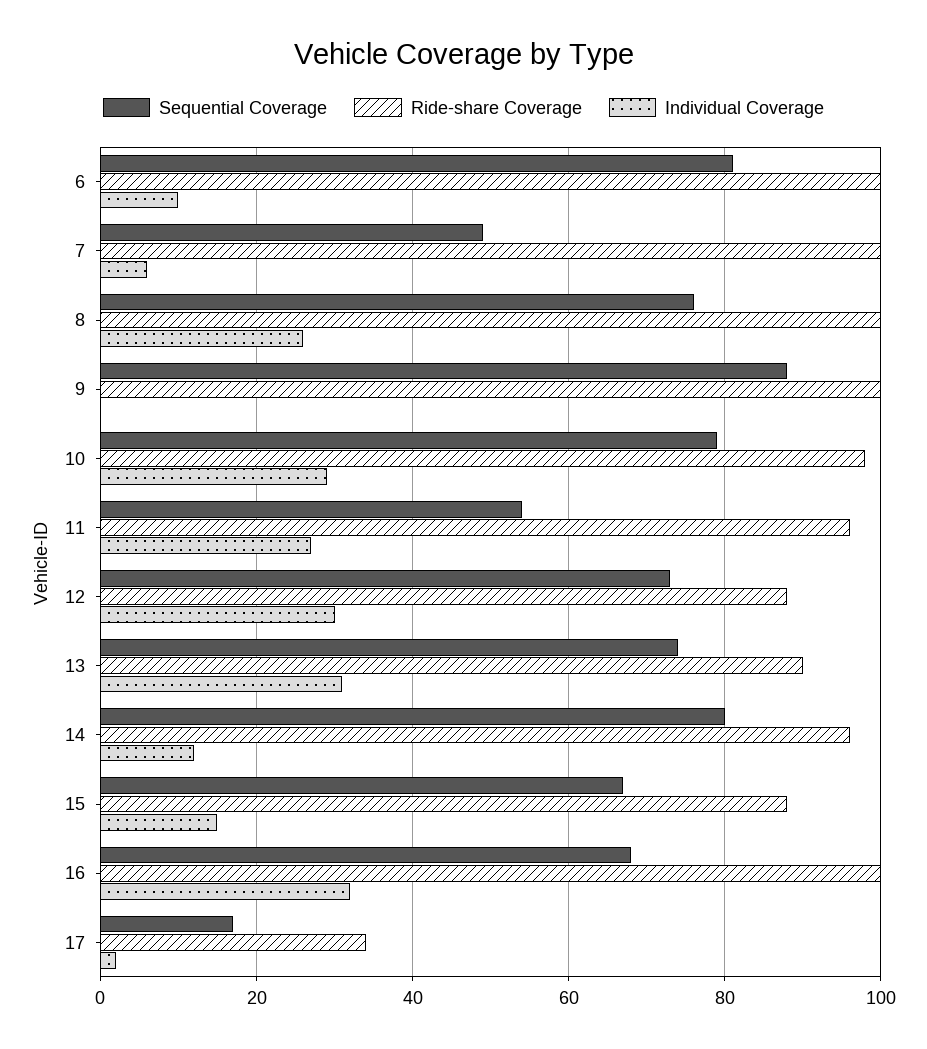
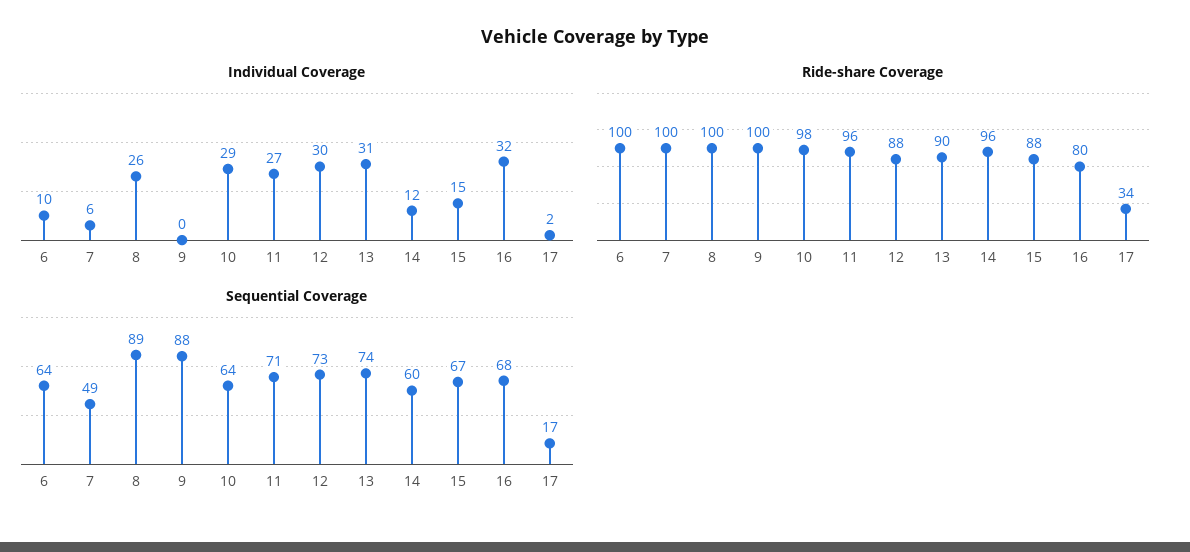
Sequential Coverage, 6: 80 -> 64
Sequential Coverage, 8: 75 -> 89
Sequential Coverage, 10: 80 -> 64
Sequential Coverage, 11: 55 -> 71
Sequential Coverage, 14: 80 -> 60
Ride-share Coverage, 16: 100 -> 80

